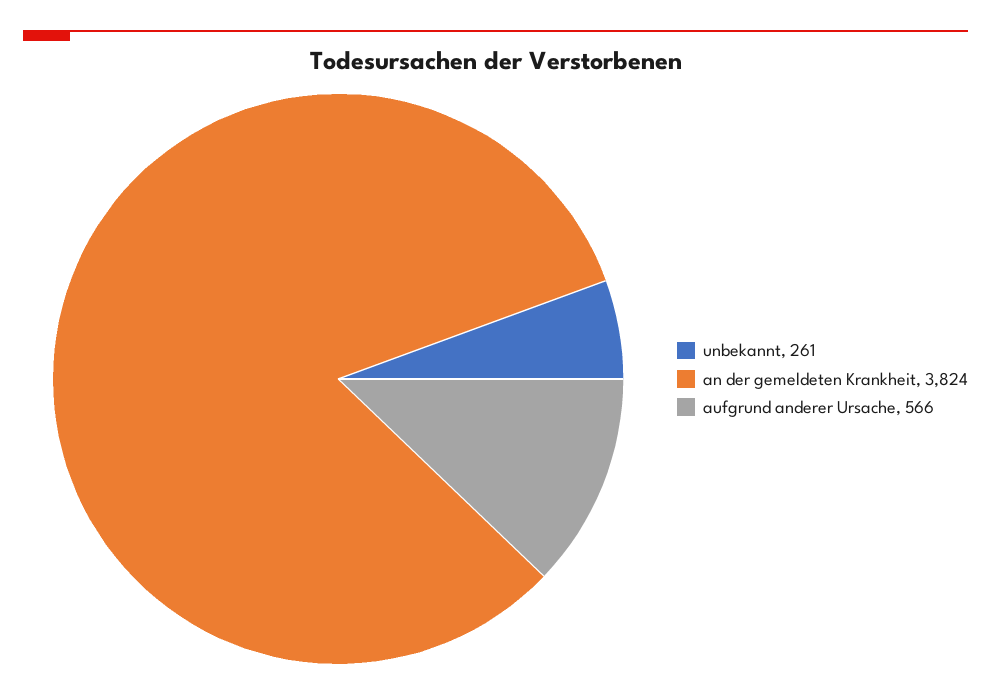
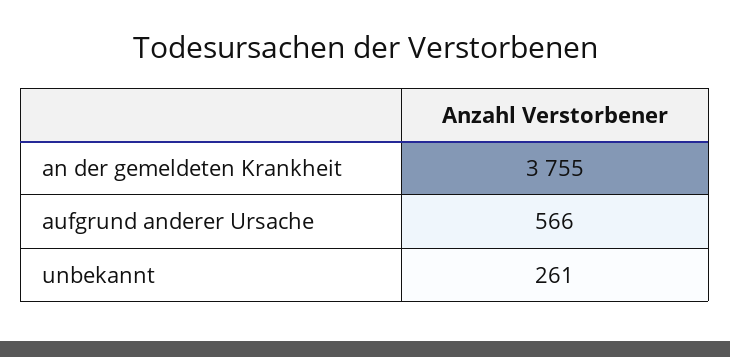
an der gemeldeten Krankheit: 3824 -> 3755

